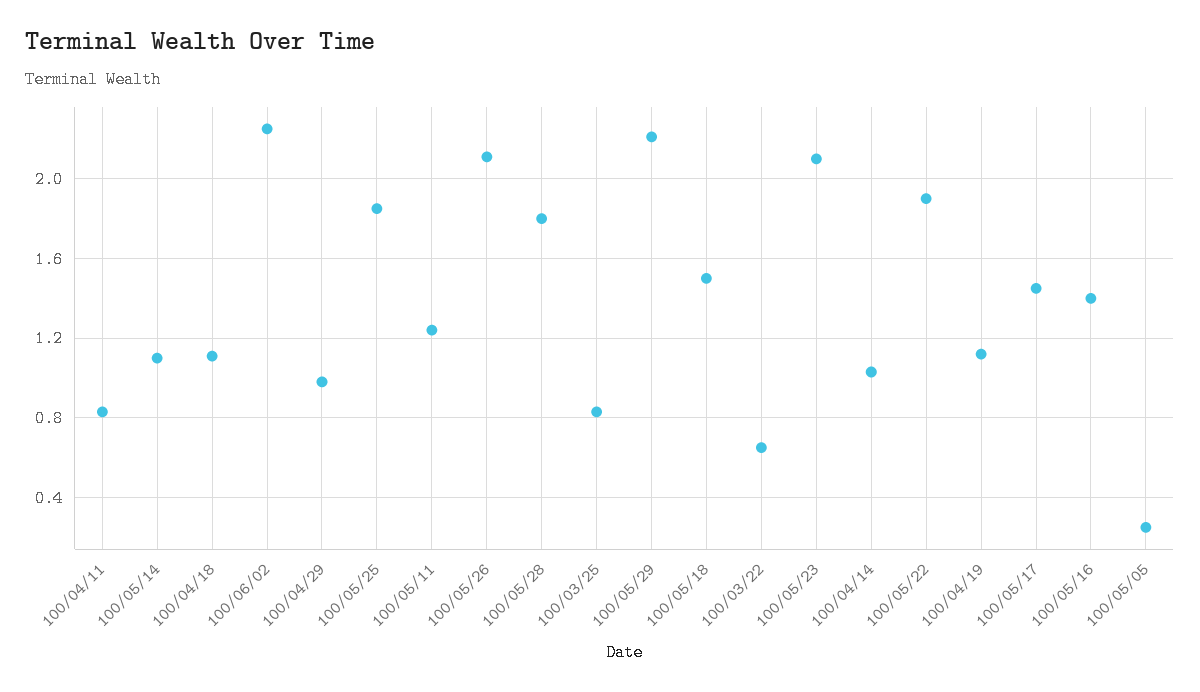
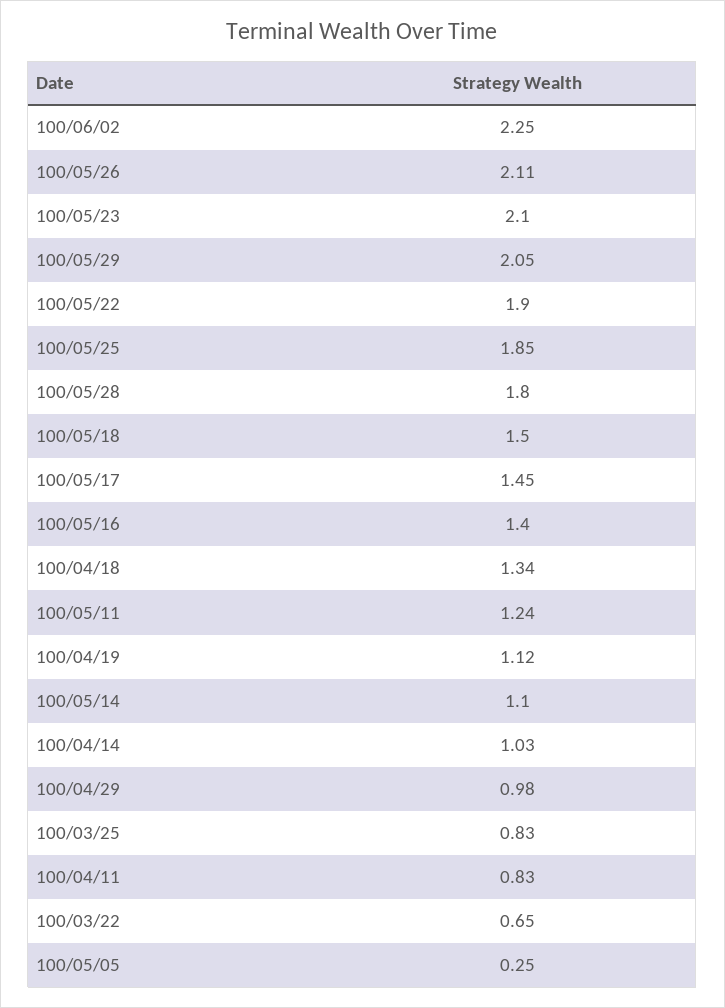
100/04/18: 1.1 -> 1.34
100/05/29: 2.2 -> 2.05

